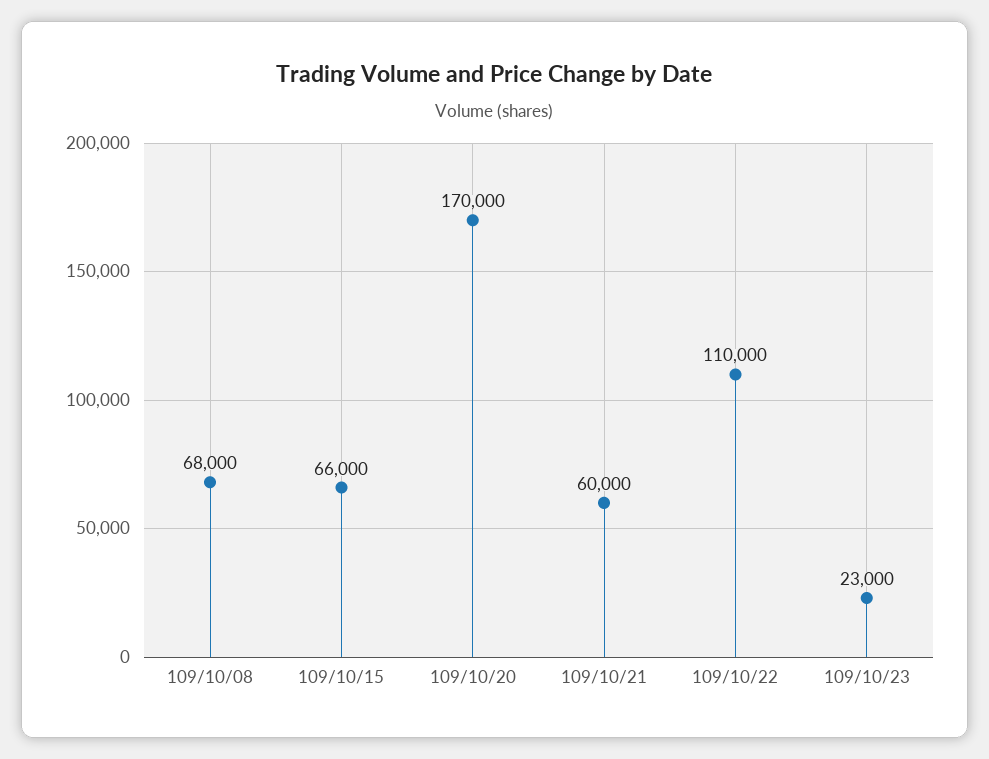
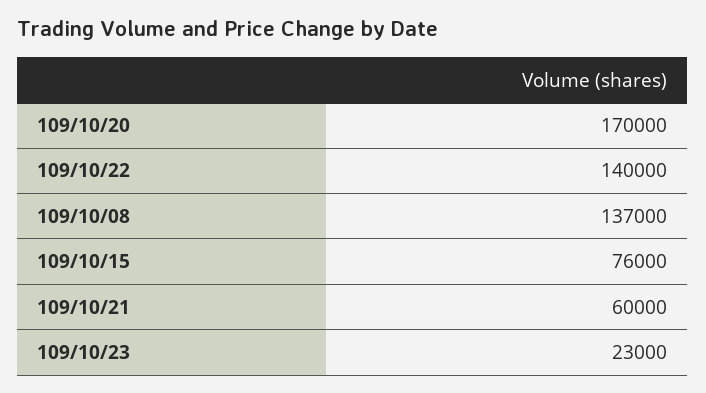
109/10/08: 68000 -> 137000
109/10/15: 66000 -> 76000
109/10/22: 110000 -> 140000

